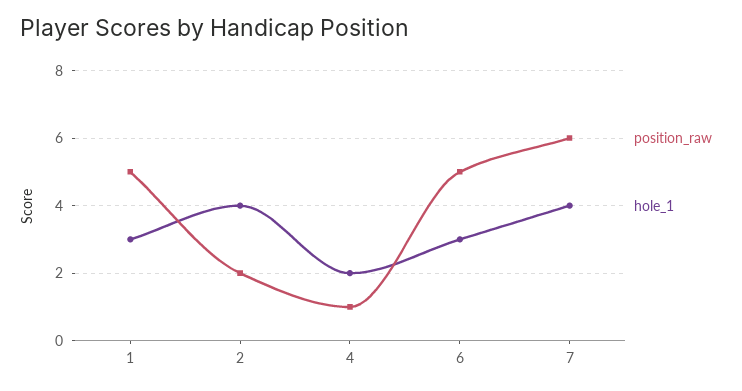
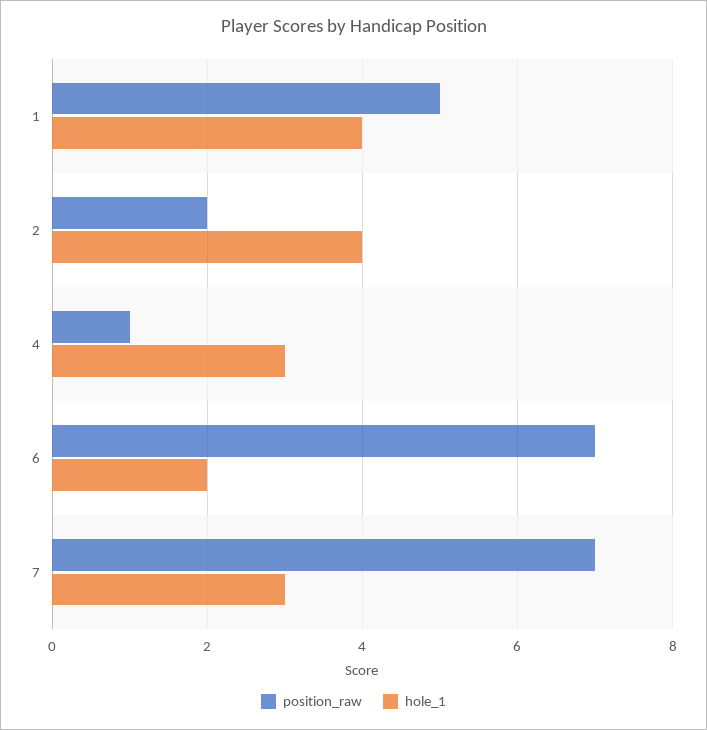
hole_1, 1: 3 -> 4
hole_1, 4: 2 -> 3
position_raw, 6: 5 -> 7
hole_1, 6: 3 -> 2
position_raw, 7: 6 -> 7
hole_1, 7: 4 -> 3

